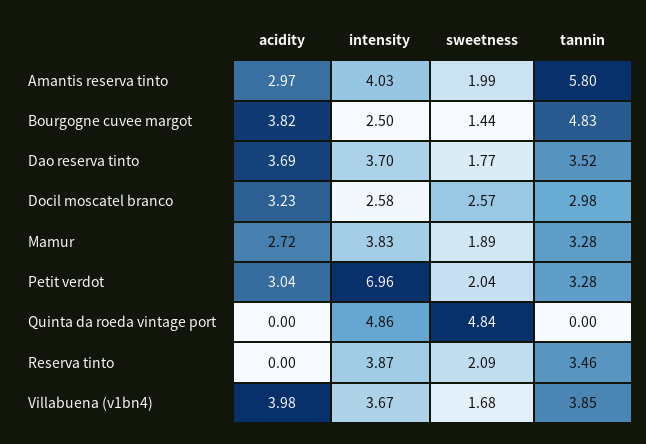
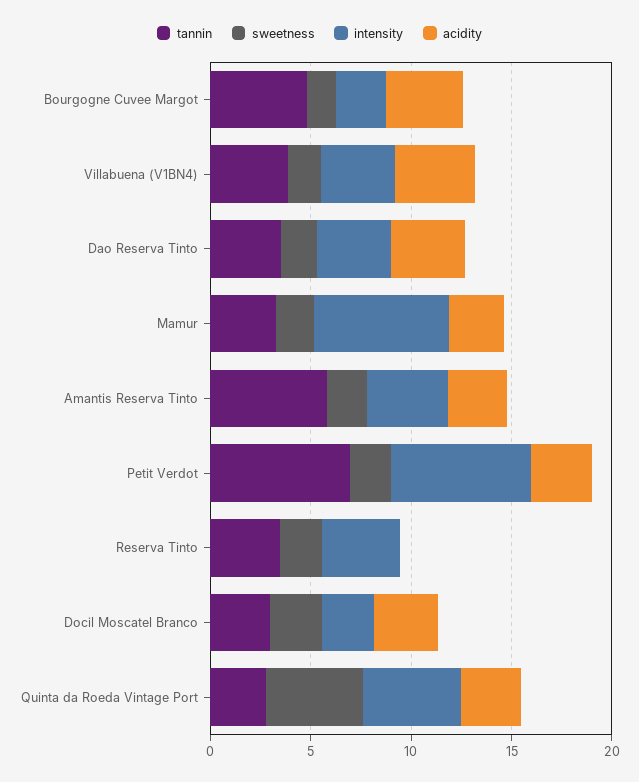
intensity, Mamur: 3.83 -> 7
tannin, Petit verdot: 3.28 -> 7
acidity, Quinta da roeda vintage port: 0 -> 3
tannin, Quinta da roeda vintage port: 0 -> 3

